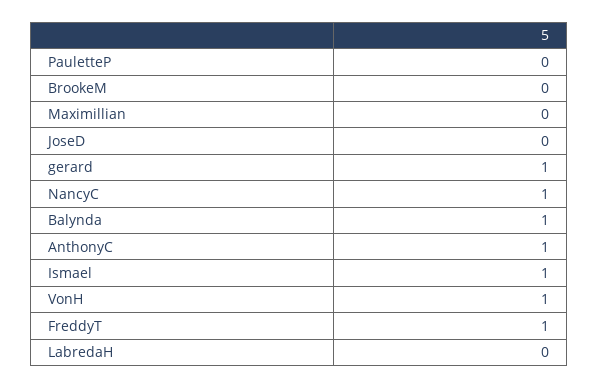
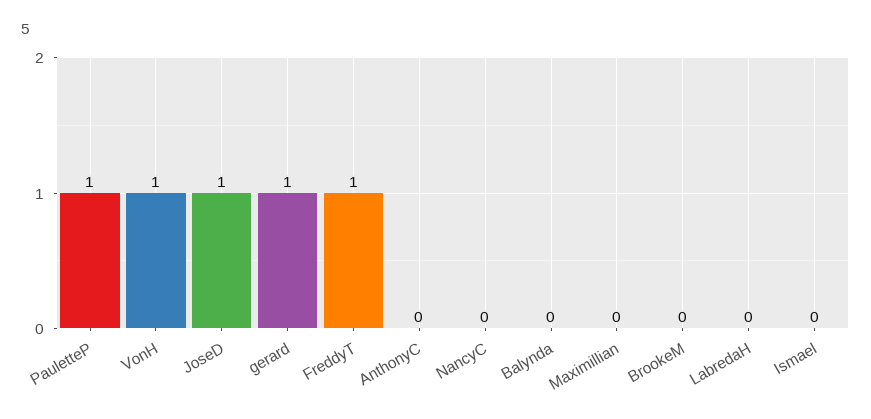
PauletteP: 0 -> 1
JoseD: 0 -> 1
NancyC: 1 -> 0
Balynda: 1 -> 0
AnthonyC: 1 -> 0
Ismael: 1 -> 0

